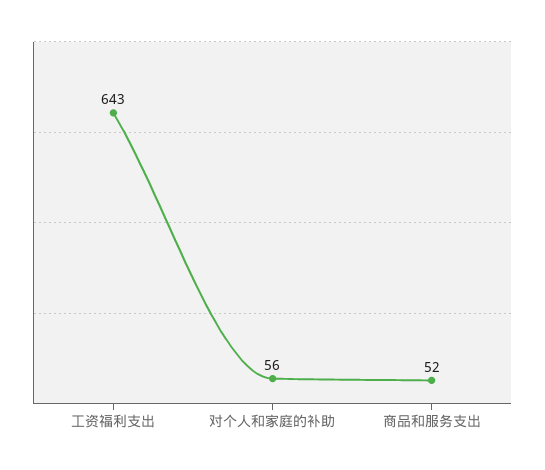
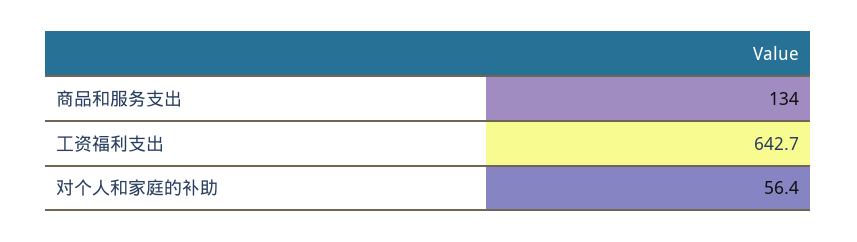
商品和服务支出: 52 -> 134

